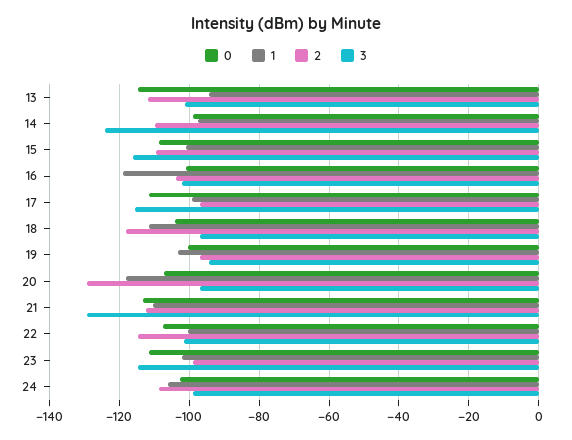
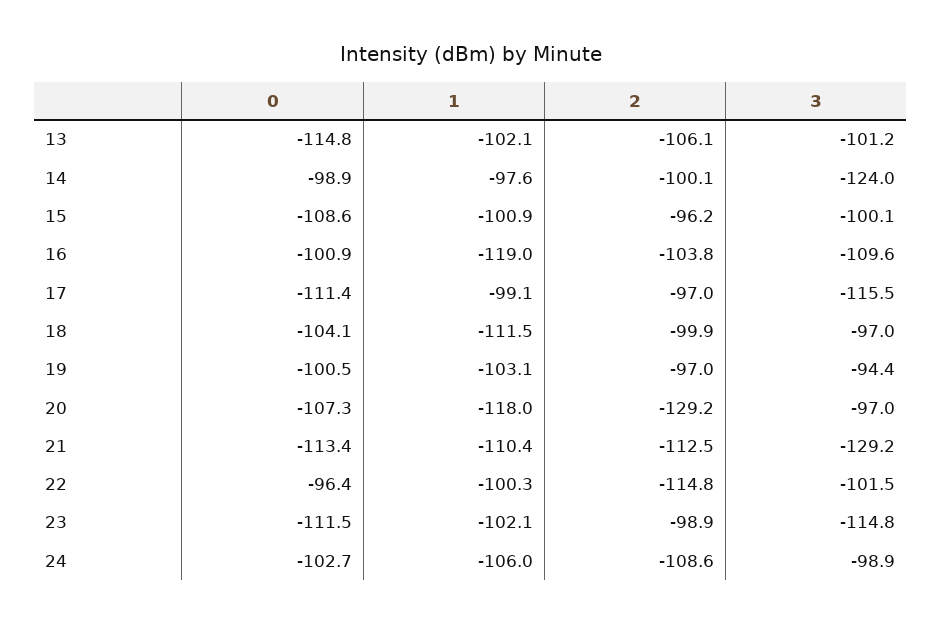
1, 13: -94 -> -102.1
2, 13: -112 -> -106.1
2, 14: -110 -> -100.1
2, 15: -110 -> -96.2
3, 15: -116 -> -100.1
3, 16: -102 -> -109.6
2, 18: -118 -> -99.9
0, 22: -108 -> -96.4

